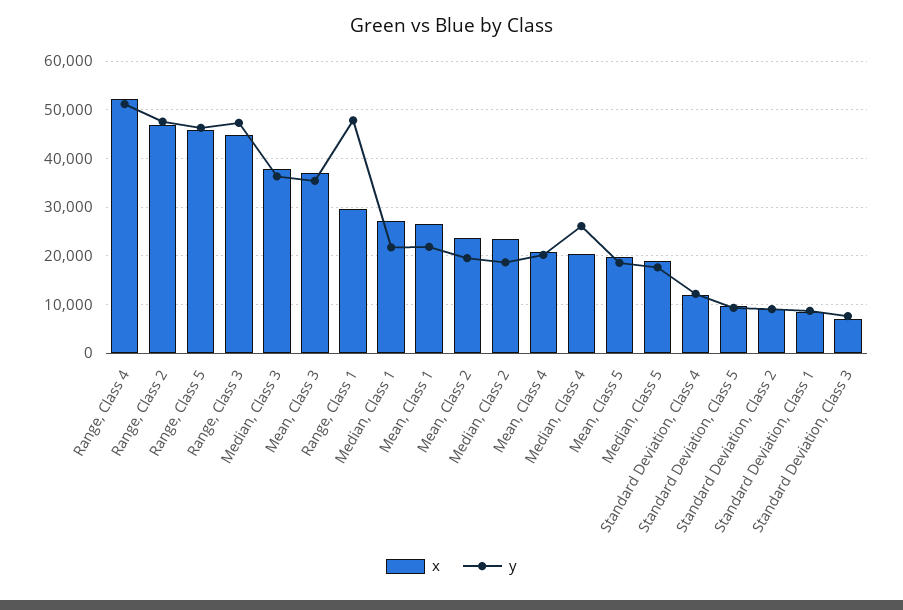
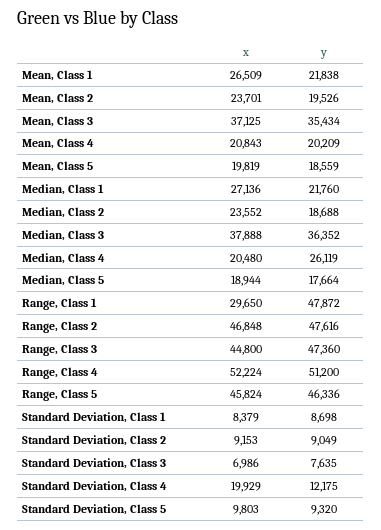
x, Standard Deviation, Class 4: 12000 -> 19929

